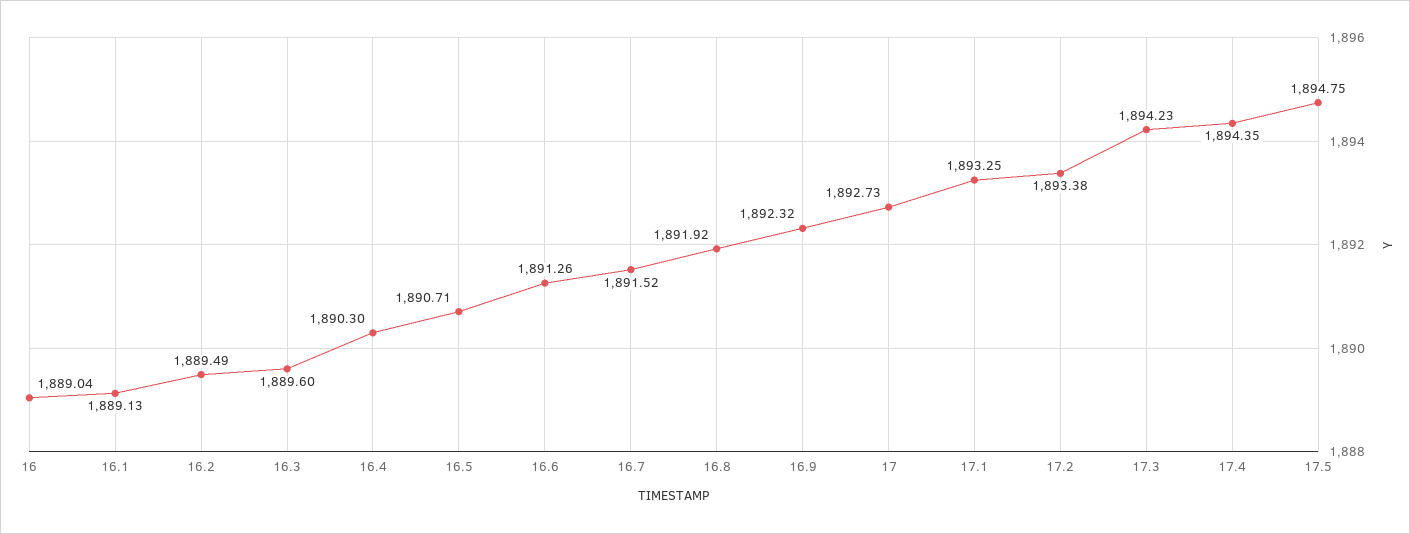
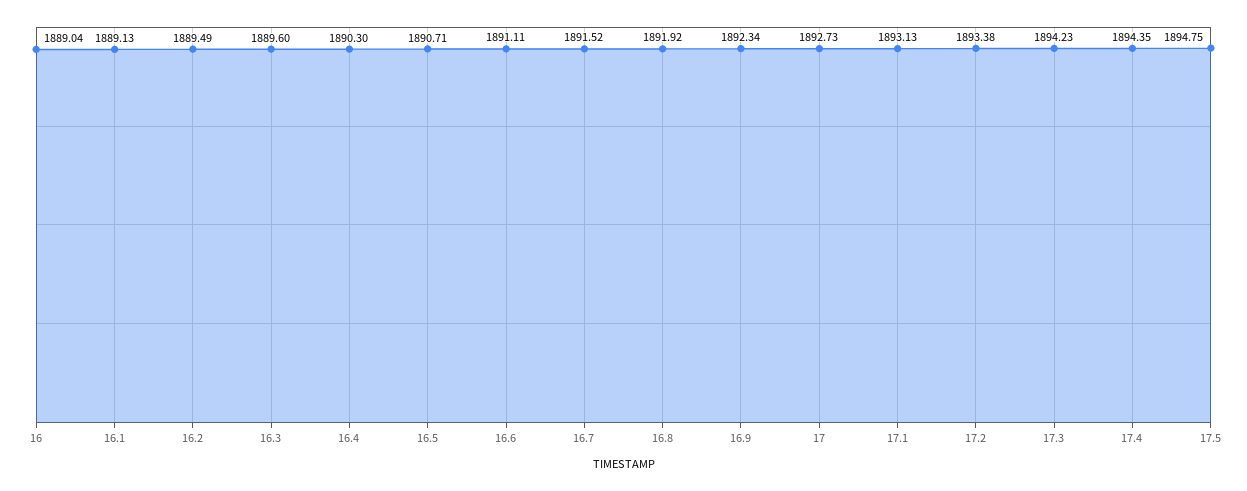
16.6: 1891.26 -> 1891.11
16.9: 1892.32 -> 1892.34
17.1: 1893.25 -> 1893.13

